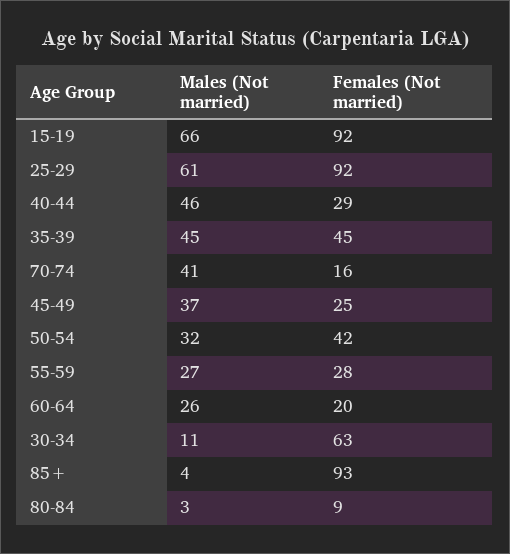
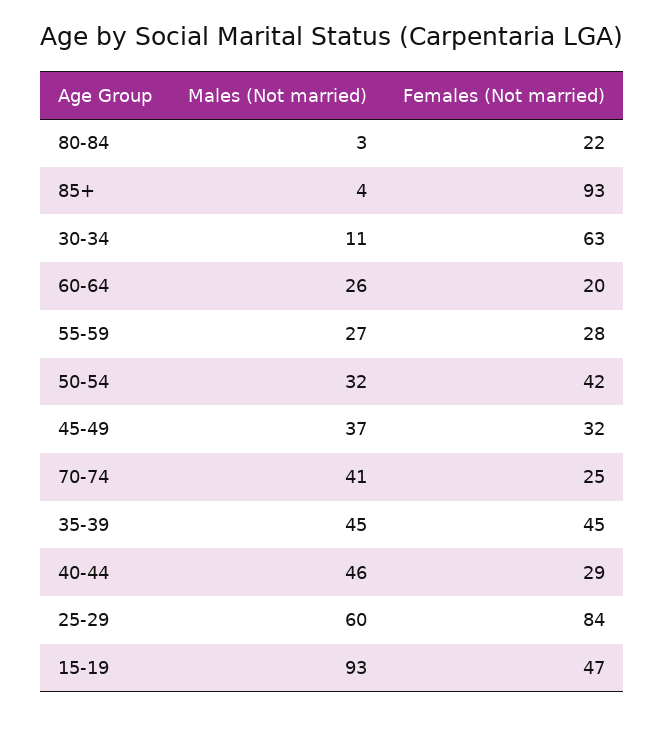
Males (Not married), 15-19: 66 -> 93
Females (Not married), 15-19: 92 -> 47
Males (Not married), 25-29: 61 -> 60
Females (Not married), 25-29: 92 -> 84
Females (Not married), 70-74: 16 -> 25
Females (Not married), 45-49: 25 -> 32
Females (Not married), 80-84: 9 -> 22

